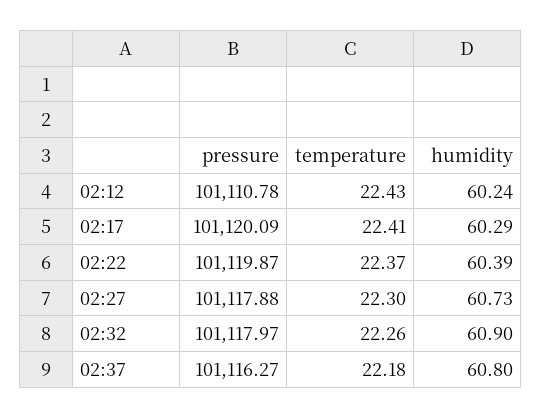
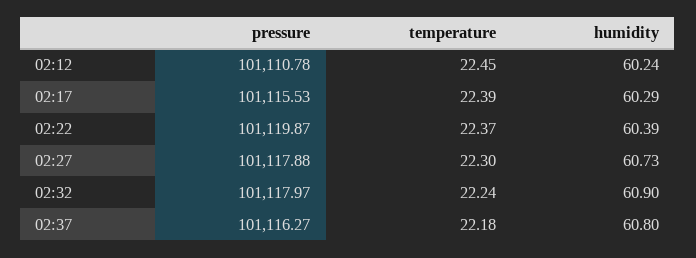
temperature, 02:12: 22.43 -> 22.45
pressure, 02:17: 101120.09 -> 101115.53
temperature, 02:17: 22.41 -> 22.39
temperature, 02:32: 22.26 -> 22.24

